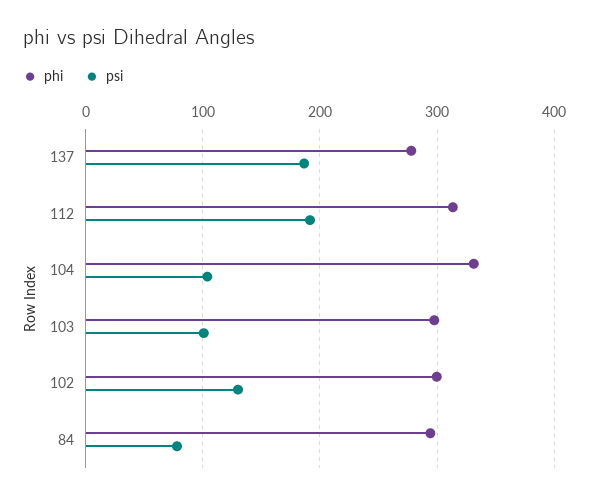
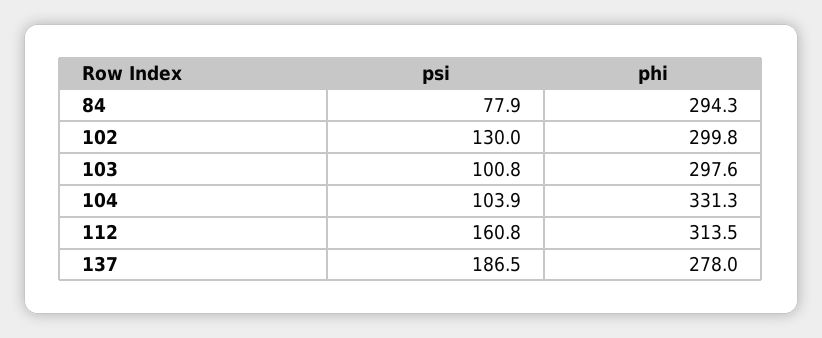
psi, 112: 190 -> 160.8

